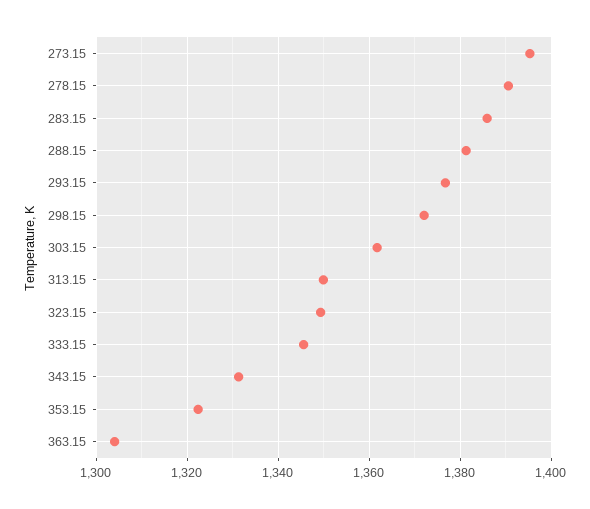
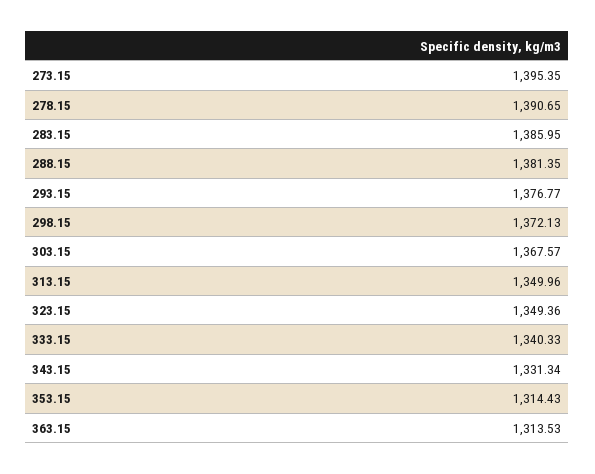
303.15: 1362 -> 1367.57
333.15: 1346 -> 1340.33
353.15: 1322 -> 1314.43
363.15: 1304 -> 1313.53

